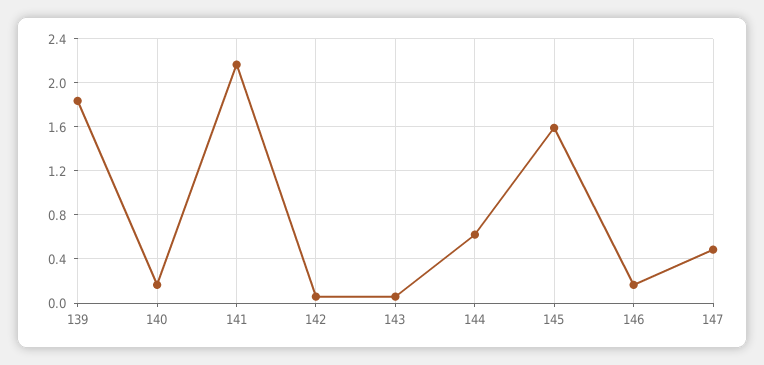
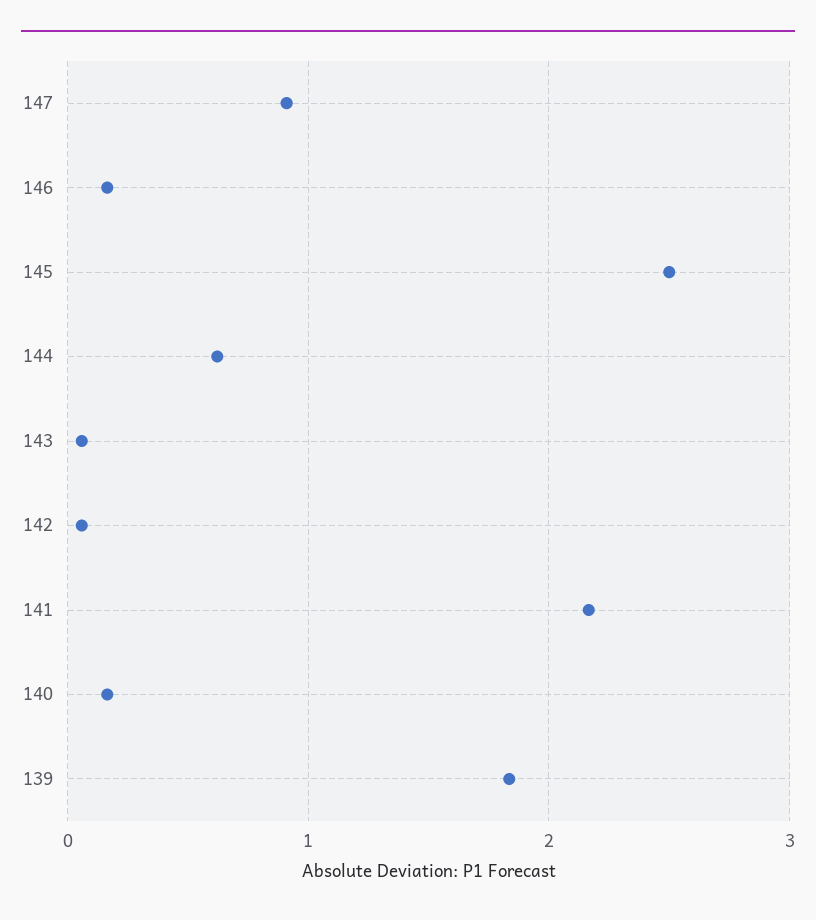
145: 1.6 -> 2.5
147: 0.5 -> 0.9

